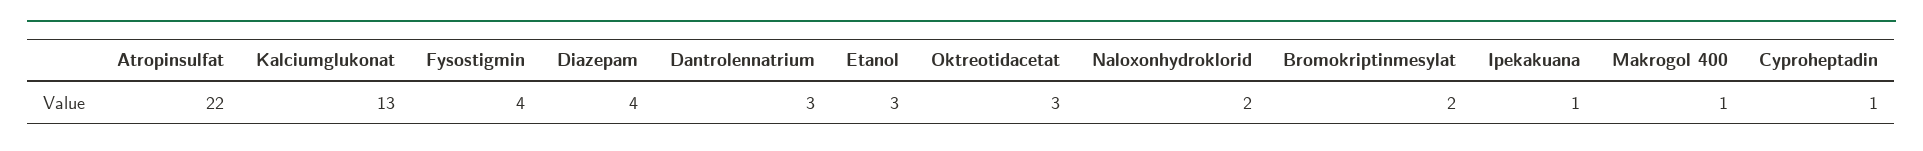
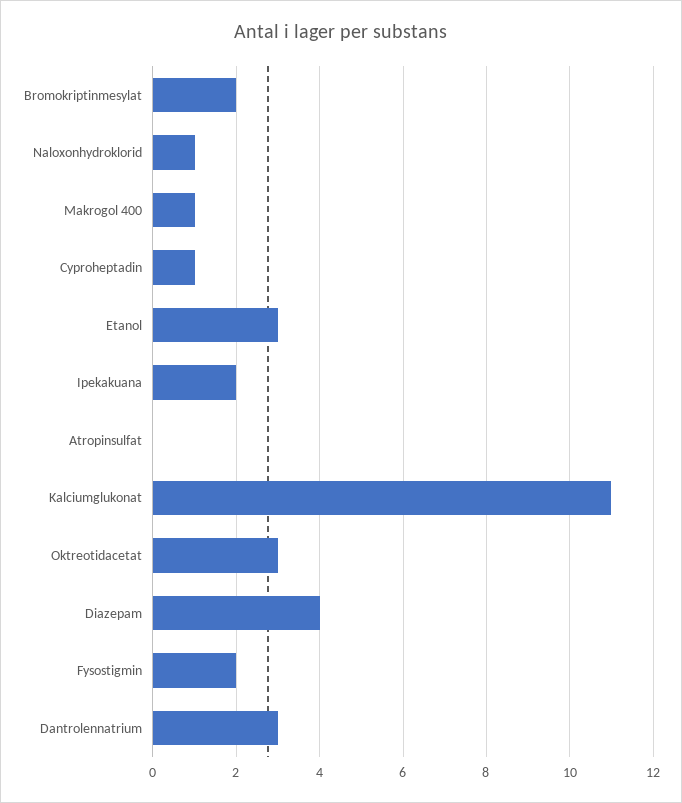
Atropinsulfat: 22 -> 0
Kalciumglukonat: 13 -> 11
Fysostigmin: 4 -> 2
Naloxonhydroklorid: 2 -> 1
Ipekakuana: 1 -> 2

